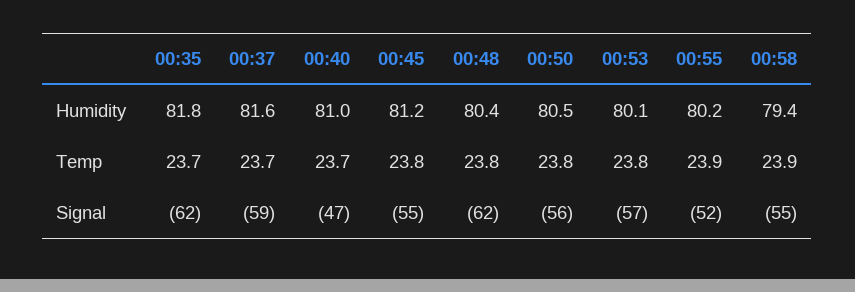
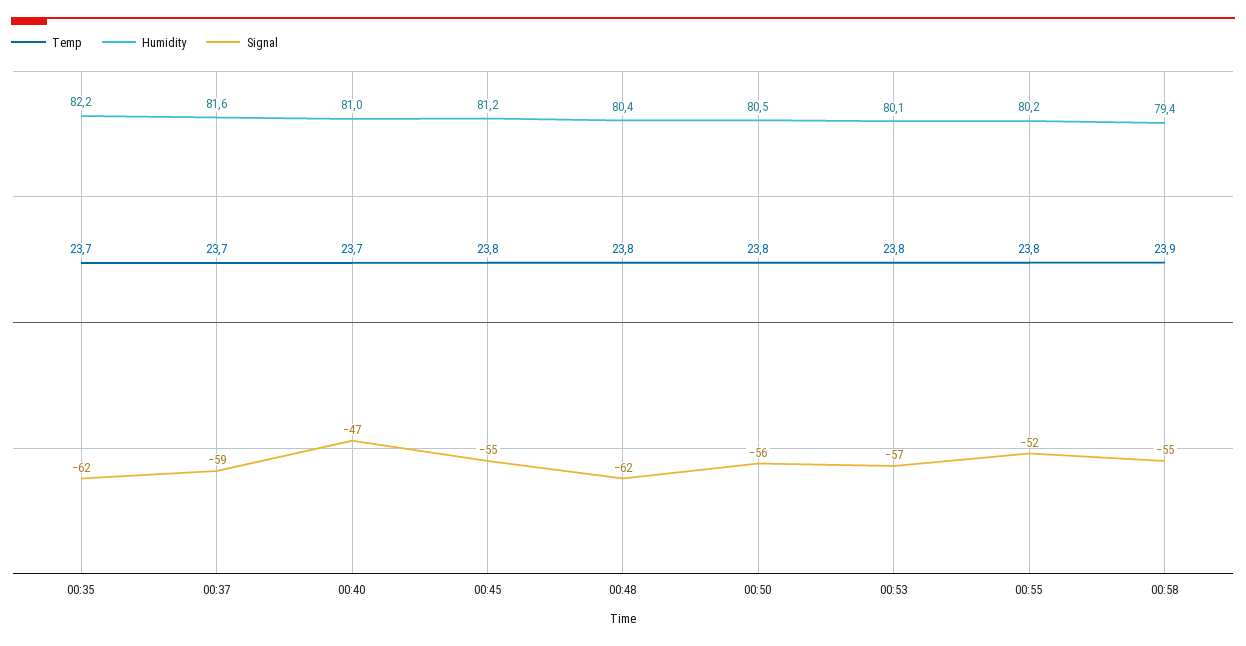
Humidity, 00:35: 81.8 -> 82.2
Temp, 00:55: 23.9 -> 23.8

